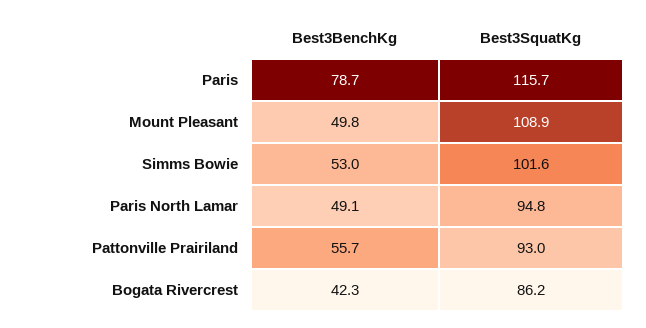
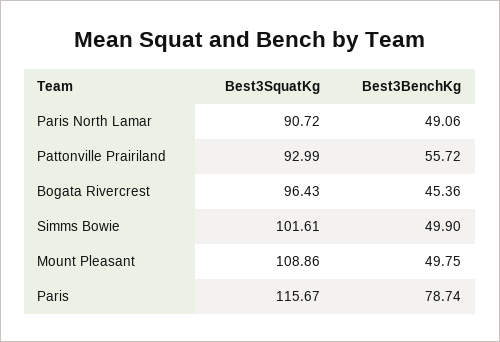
Best3BenchKg, Simms Bowie: 53 -> 49.9
Best3SquatKg, Paris North Lamar: 94.8 -> 90.72
Best3BenchKg, Bogata Rivercrest: 42.3 -> 45.36
Best3SquatKg, Bogata Rivercrest: 86.2 -> 96.43

